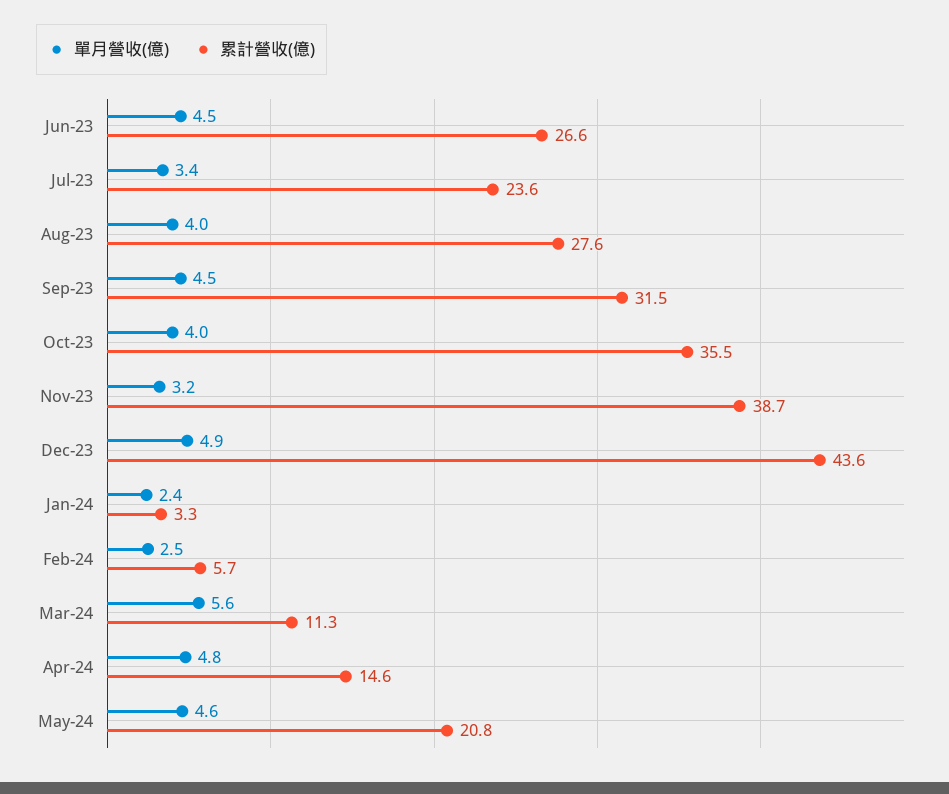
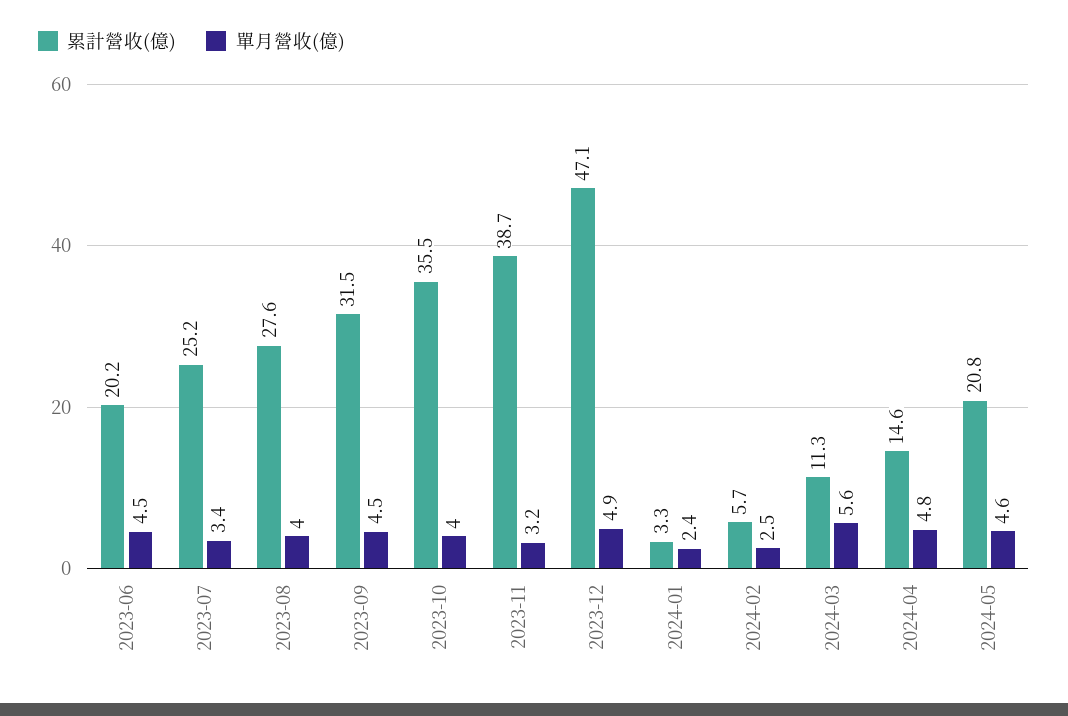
累計營收(億), Jun-23: 26.6 -> 20.2
累計營收(億), Jul-23: 23.6 -> 25.2
累計營收(億), Dec-23: 43.6 -> 47.1

